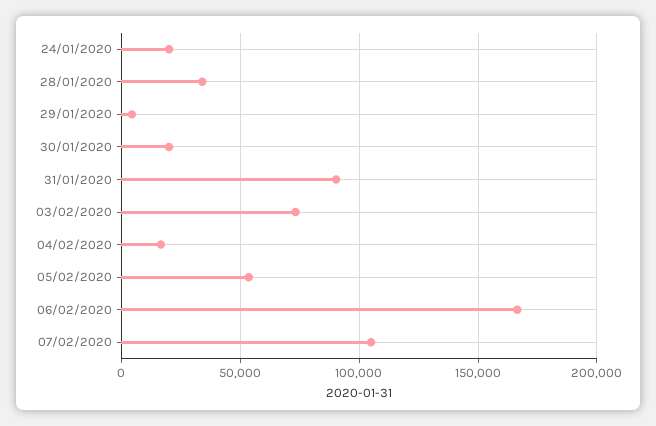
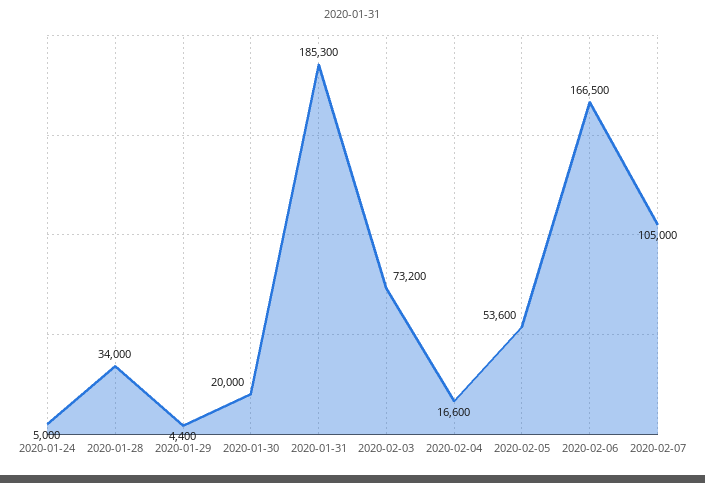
24/01/2020: 20000 -> 5000
31/01/2020: 90000 -> 185300

